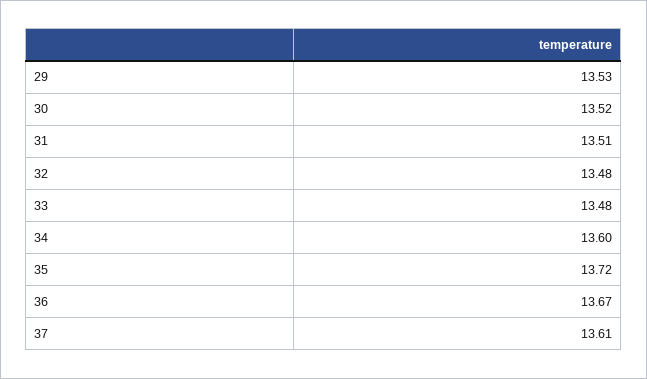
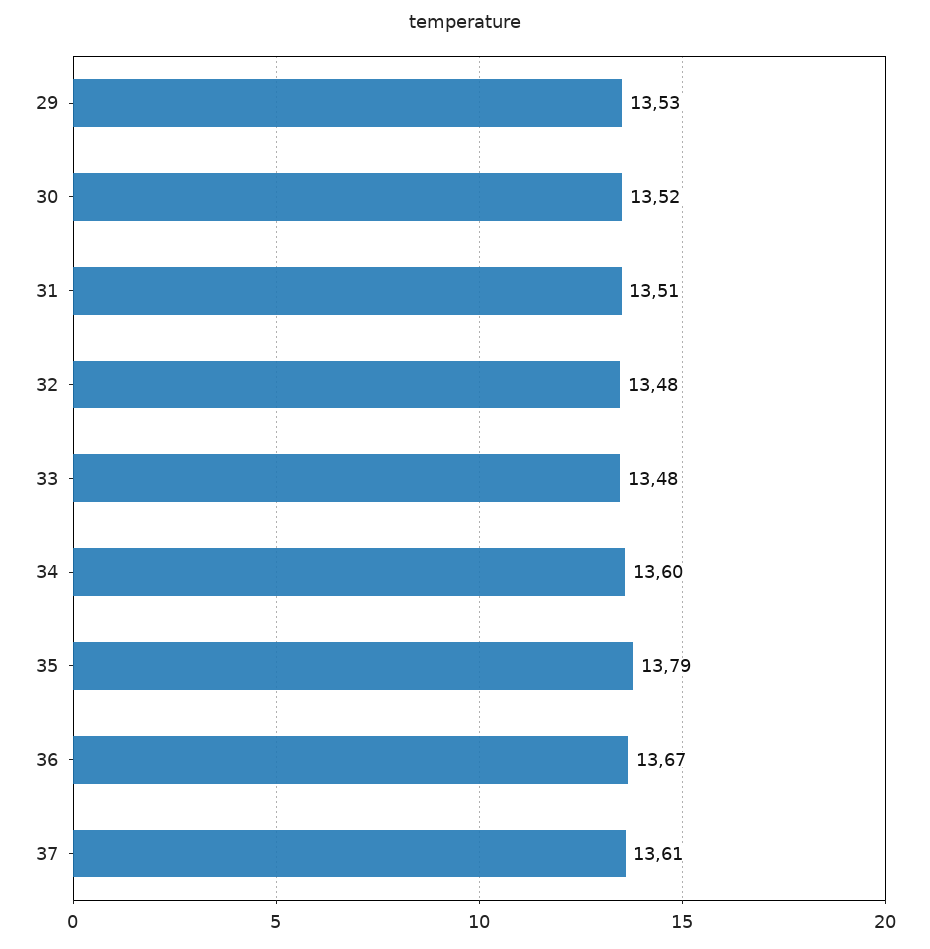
35: 13.72 -> 13.79

